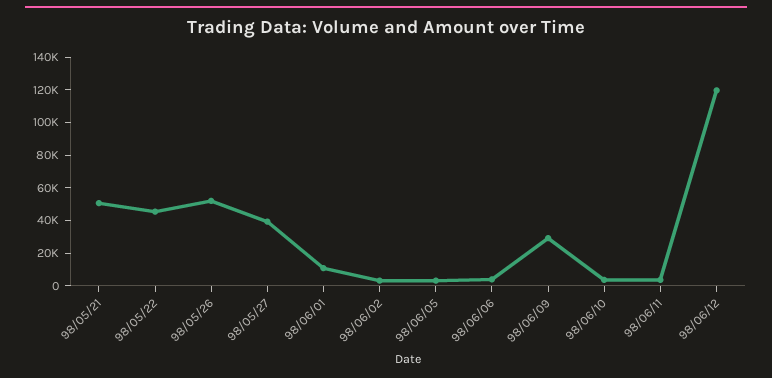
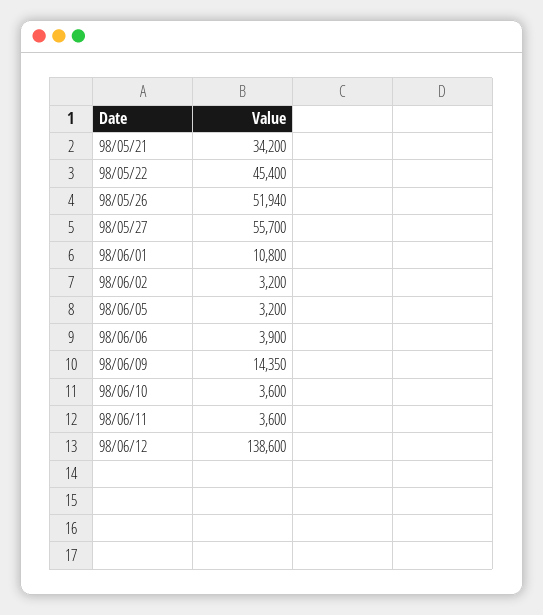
98/05/21: 50000 -> 34200
98/05/27: 40000 -> 55700
98/06/09: 30000 -> 14350
98/06/12: 120000 -> 138600

